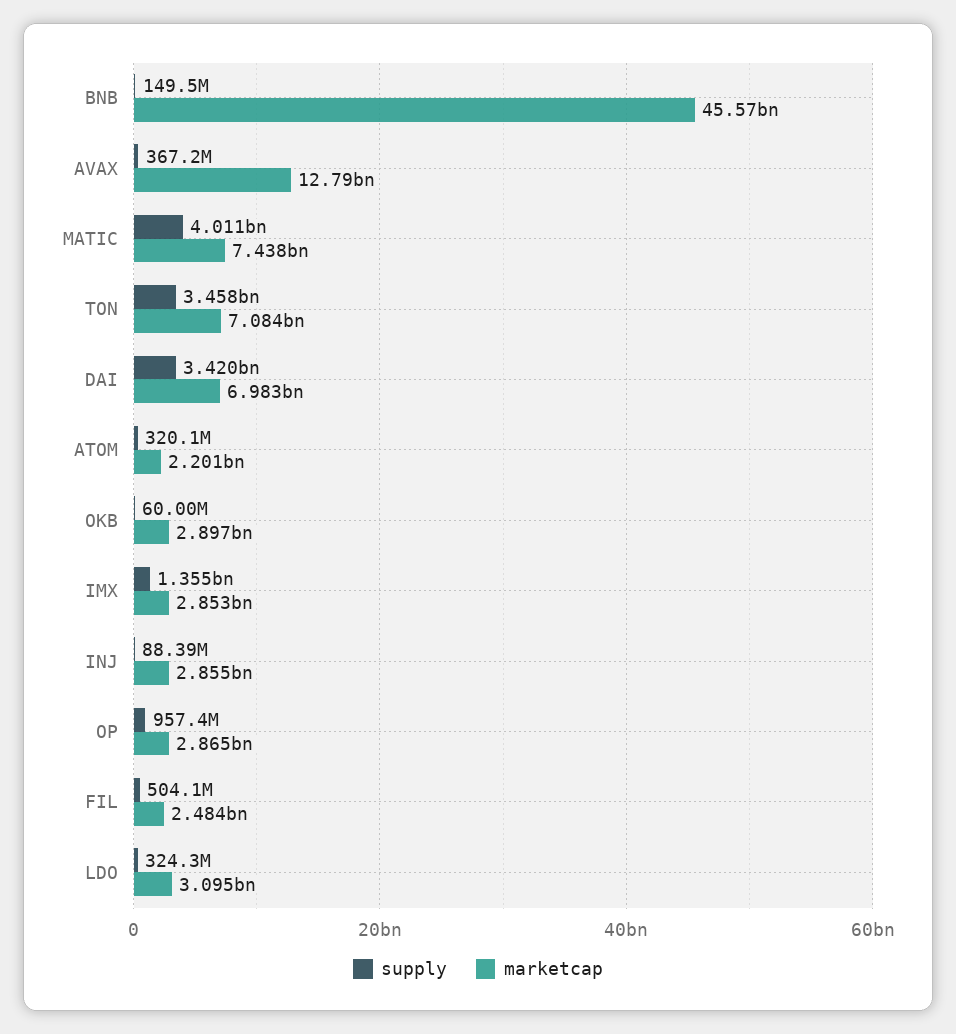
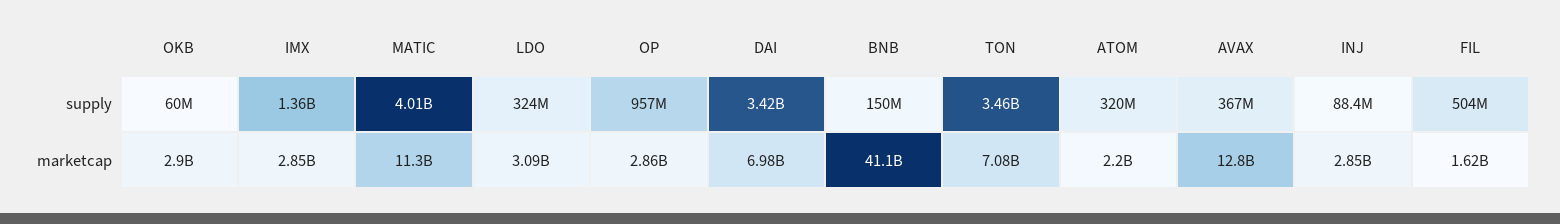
marketcap, BNB: 45570000000 -> 41100000000
marketcap, MATIC: 7438000000 -> 11300000000
marketcap, FIL: 2484000000 -> 1620000000

